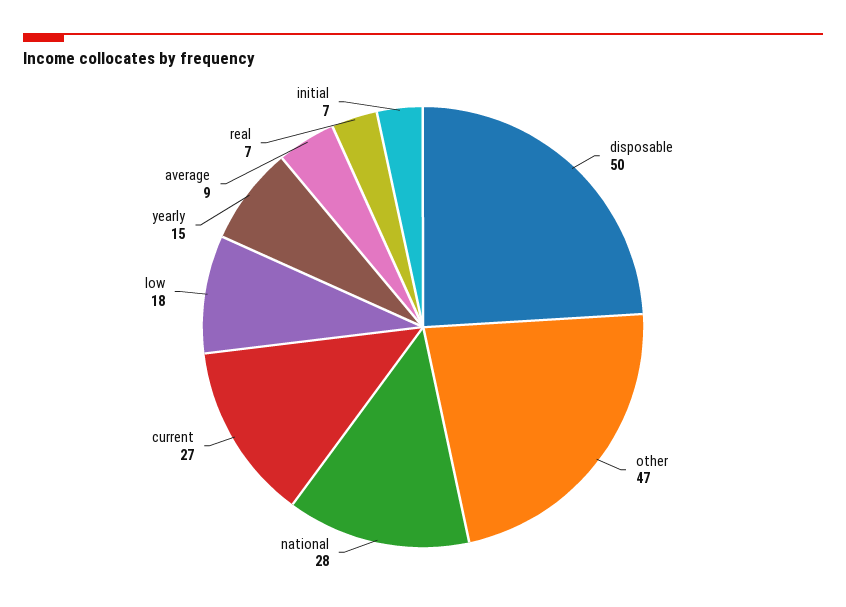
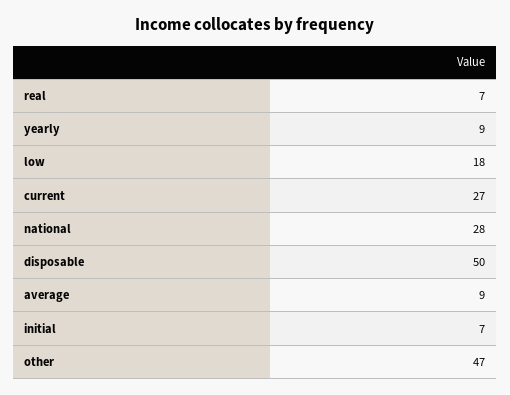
yearly: 15 -> 9

